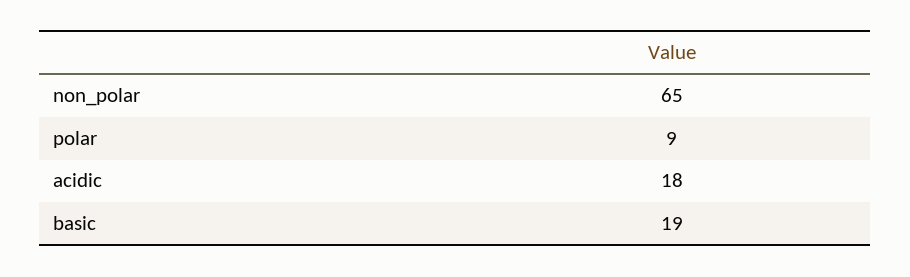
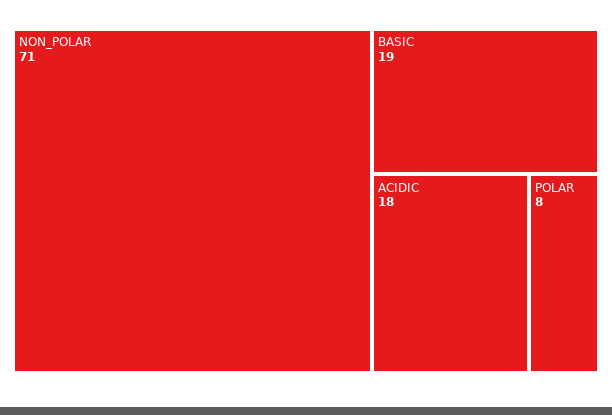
non_polar: 65 -> 71
polar: 9 -> 8

